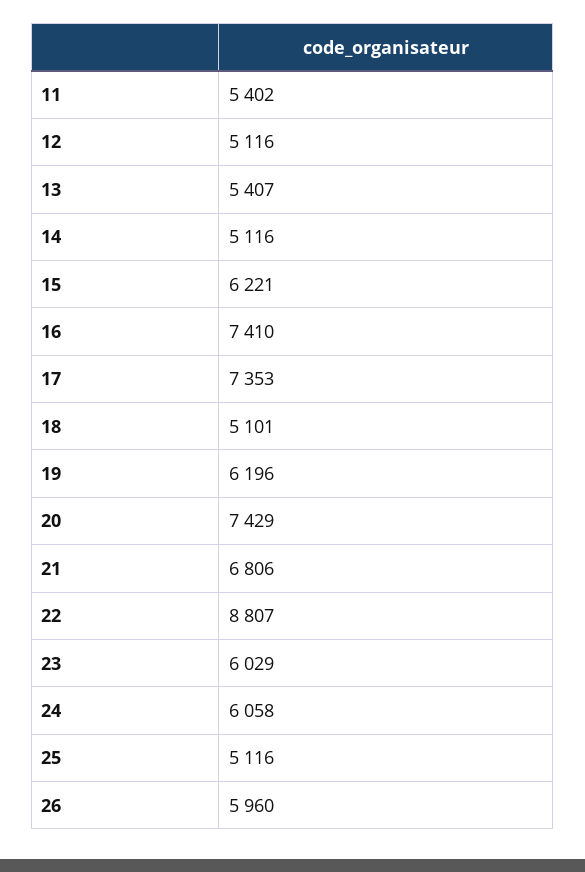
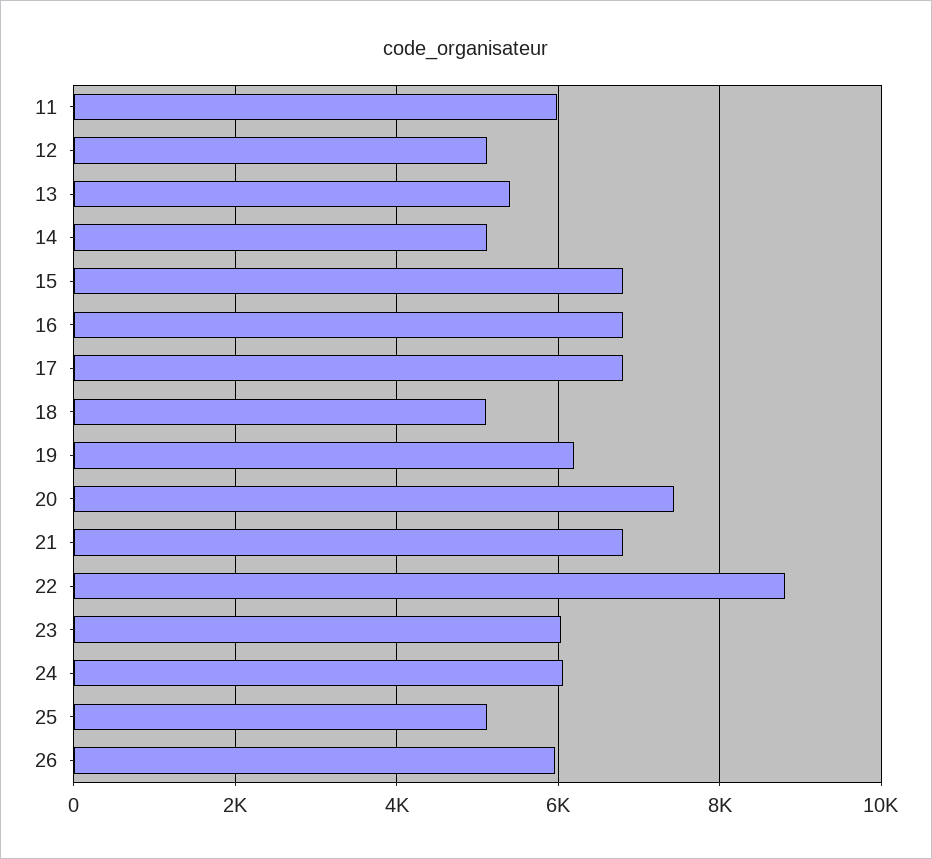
11: 5402 -> 6000
15: 6221 -> 6800
16: 7410 -> 6800
17: 7353 -> 6800

